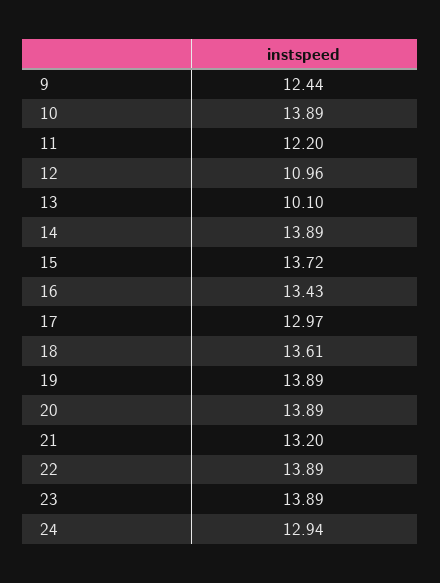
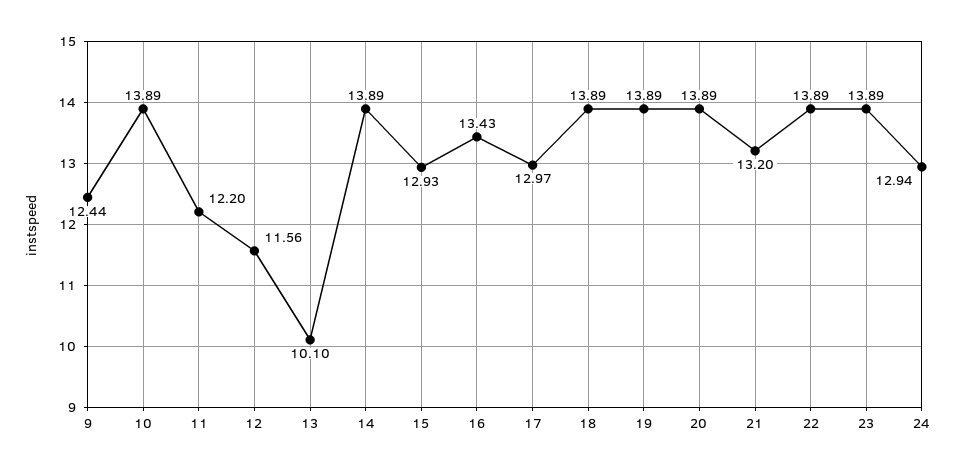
12: 10.96 -> 11.56
15: 13.72 -> 12.93
18: 13.61 -> 13.89

